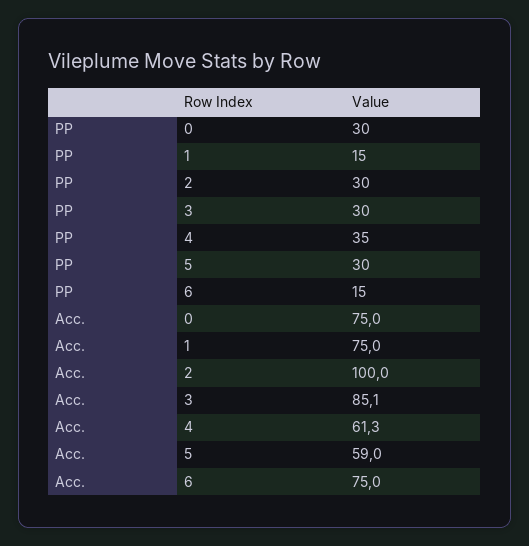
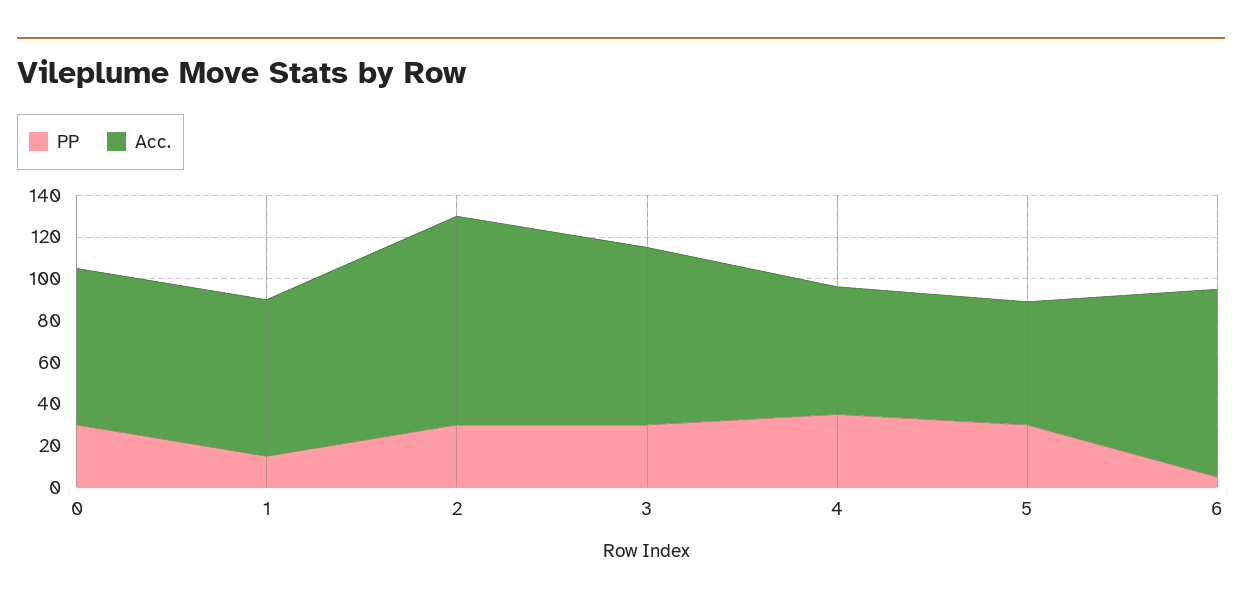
PP, 6: 15 -> 5
Acc., 6: 75 -> 90

